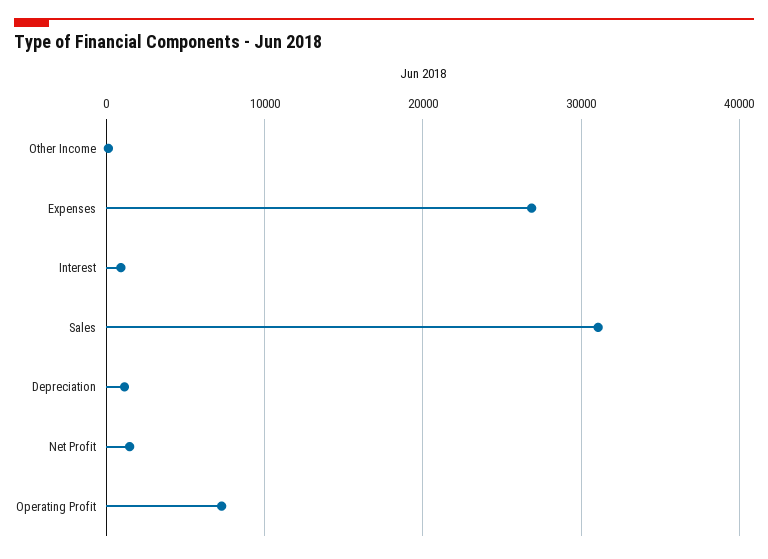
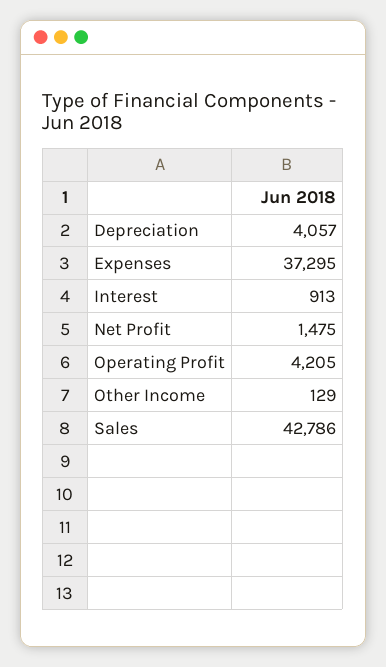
Expenses: 27000 -> 37295
Sales: 31000 -> 42786
Depreciation: 1000 -> 4057
Operating Profit: 7000 -> 4205

